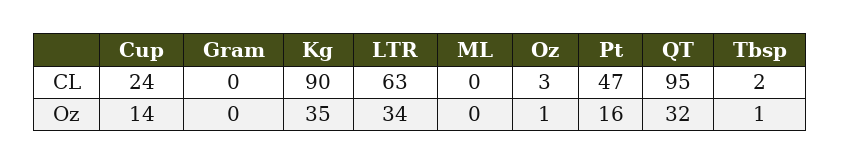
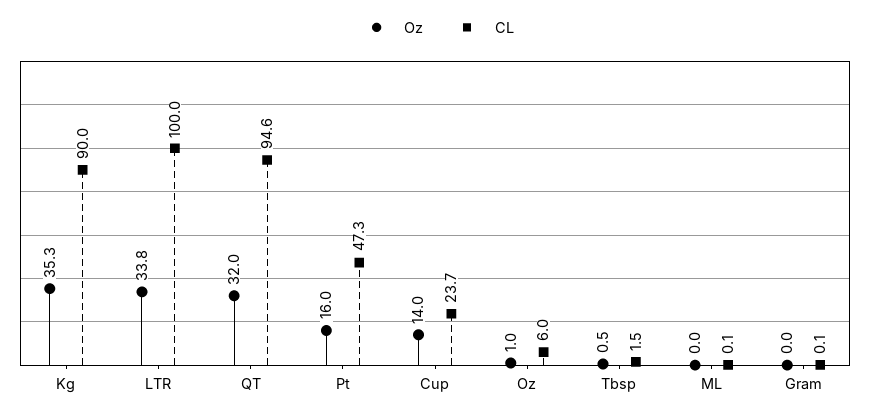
CL, LTR: 63 -> 100
CL, Oz: 3 -> 6

